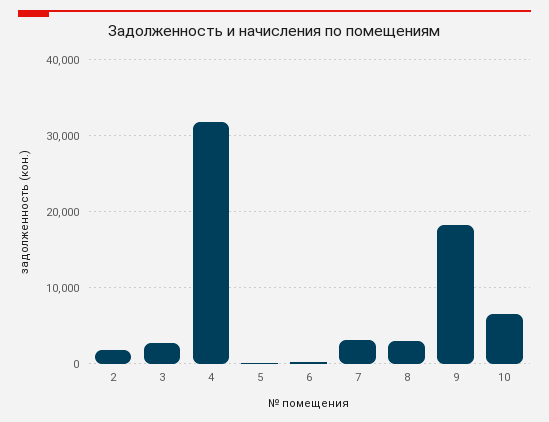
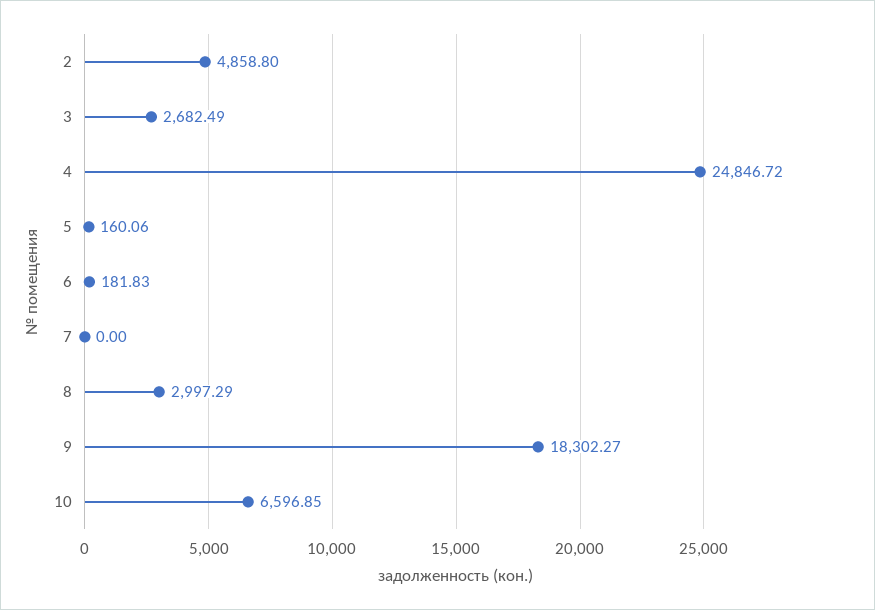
2: 2000 -> 4858.8
4: 32000 -> 24846.72
7: 3000 -> 0

